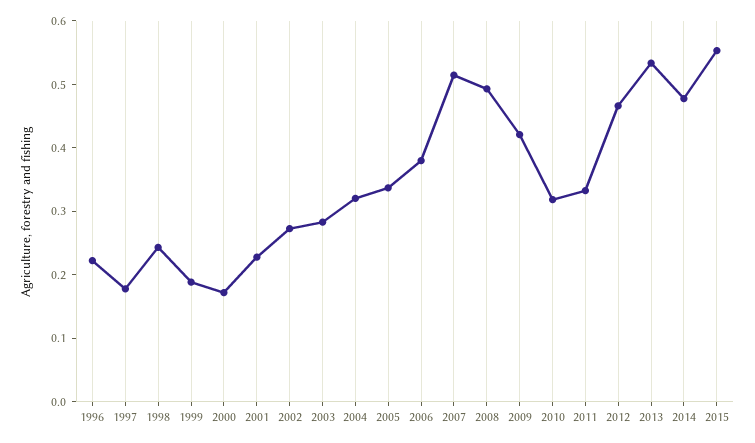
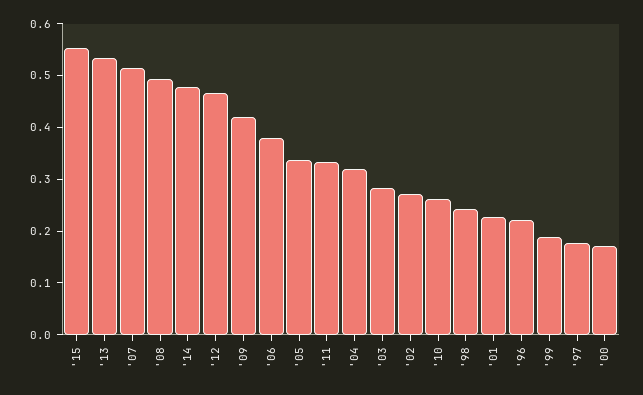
2010: 0.32 -> 0.26

